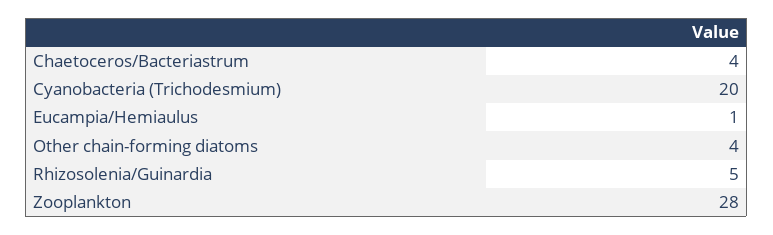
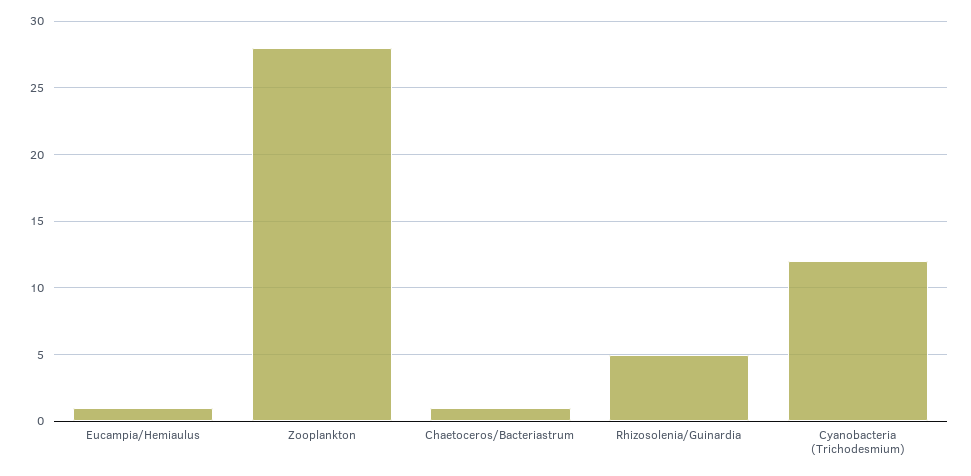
Chaetoceros/Bacteriastrum: 4 -> 1
Cyanobacteria (Trichodesmium): 20 -> 12
Other chain-forming diatoms: 4 -> none

